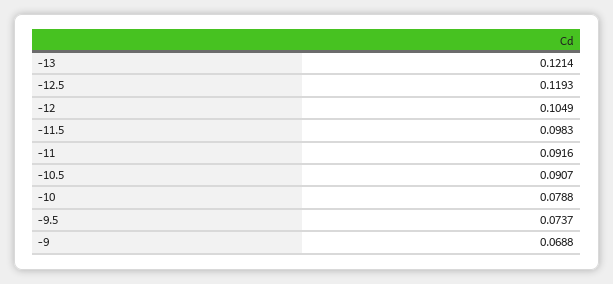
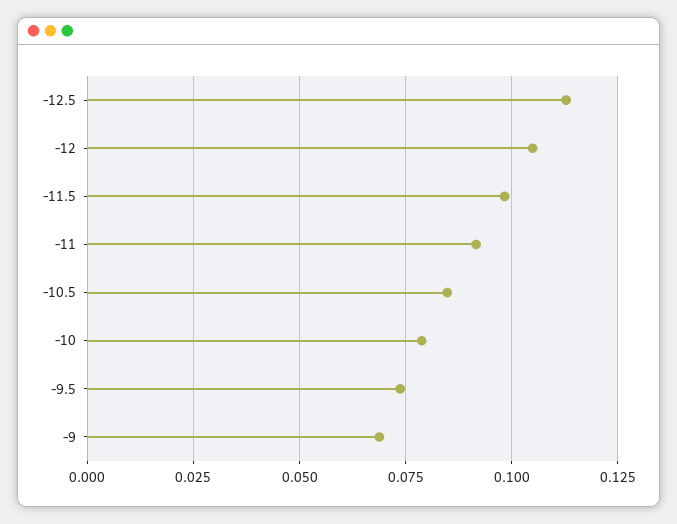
-13: 0.1214 -> none
-12.5: 0.1193 -> 0.1125
-10.5: 0.0907 -> 0.085

